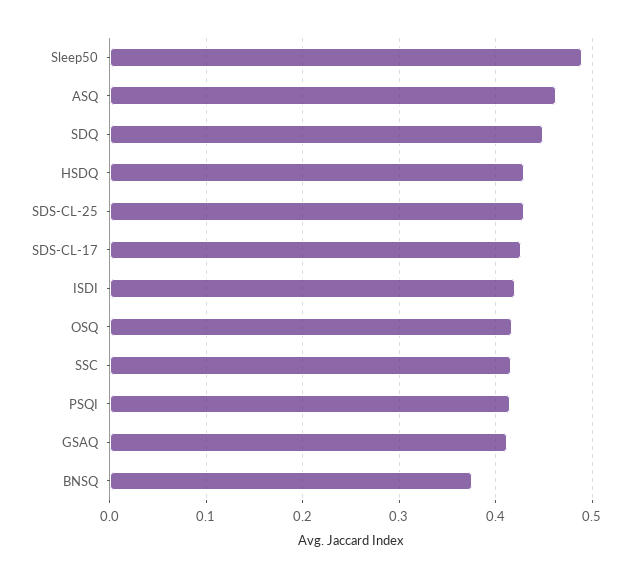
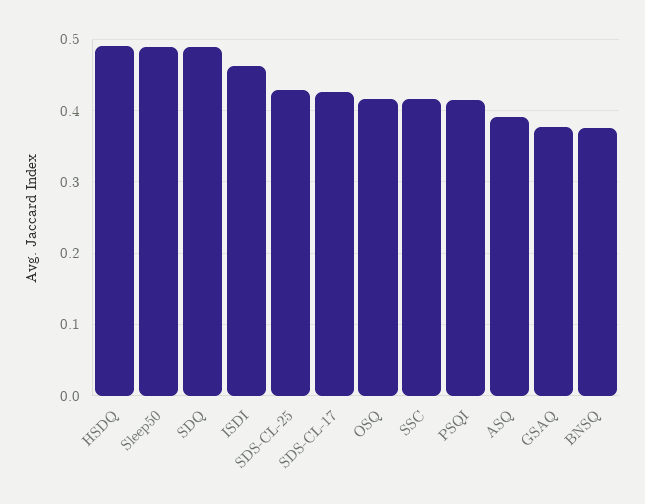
ASQ: 0.46 -> 0.39
SDQ: 0.45 -> 0.49
HSDQ: 0.43 -> 0.49
ISDI: 0.42 -> 0.46
GSAQ: 0.41 -> 0.38

